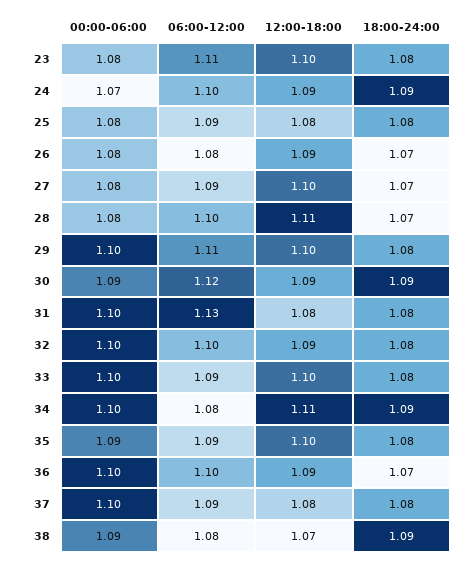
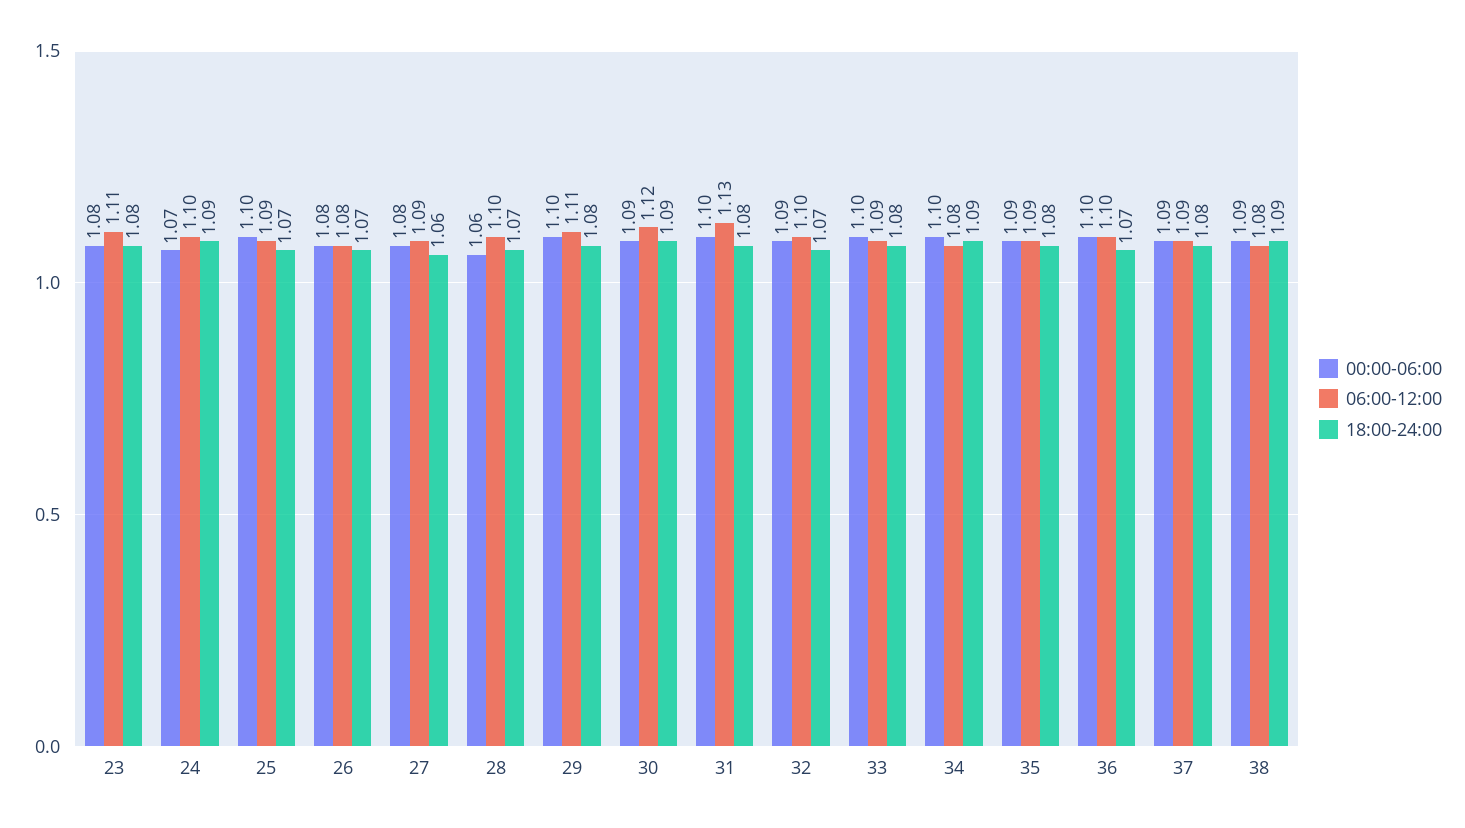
12:00-18:00, 23: 1.1 -> none
12:00-18:00, 24: 1.09 -> none
00:00-06:00, 25: 1.08 -> 1.1
12:00-18:00, 25: 1.08 -> none
18:00-24:00, 25: 1.08 -> 1.07
12:00-18:00, 26: 1.09 -> none
12:00-18:00, 27: 1.1 -> none
18:00-24:00, 27: 1.07 -> 1.06
00:00-06:00, 28: 1.08 -> 1.06
12:00-18:00, 28: 1.11 -> none
12:00-18:00, 29: 1.1 -> none
12:00-18:00, 30: 1.09 -> none
12:00-18:00, 31: 1.08 -> none
00:00-06:00, 32: 1.1 -> 1.09
12:00-18:00, 32: 1.09 -> none
18:00-24:00, 32: 1.08 -> 1.07
12:00-18:00, 33: 1.1 -> none
12:00-18:00, 34: 1.11 -> none
12:00-18:00, 35: 1.1 -> none
12:00-18:00, 36: 1.09 -> none
00:00-06:00, 37: 1.1 -> 1.09
12:00-18:00, 37: 1.08 -> none
12:00-18:00, 38: 1.07 -> none

